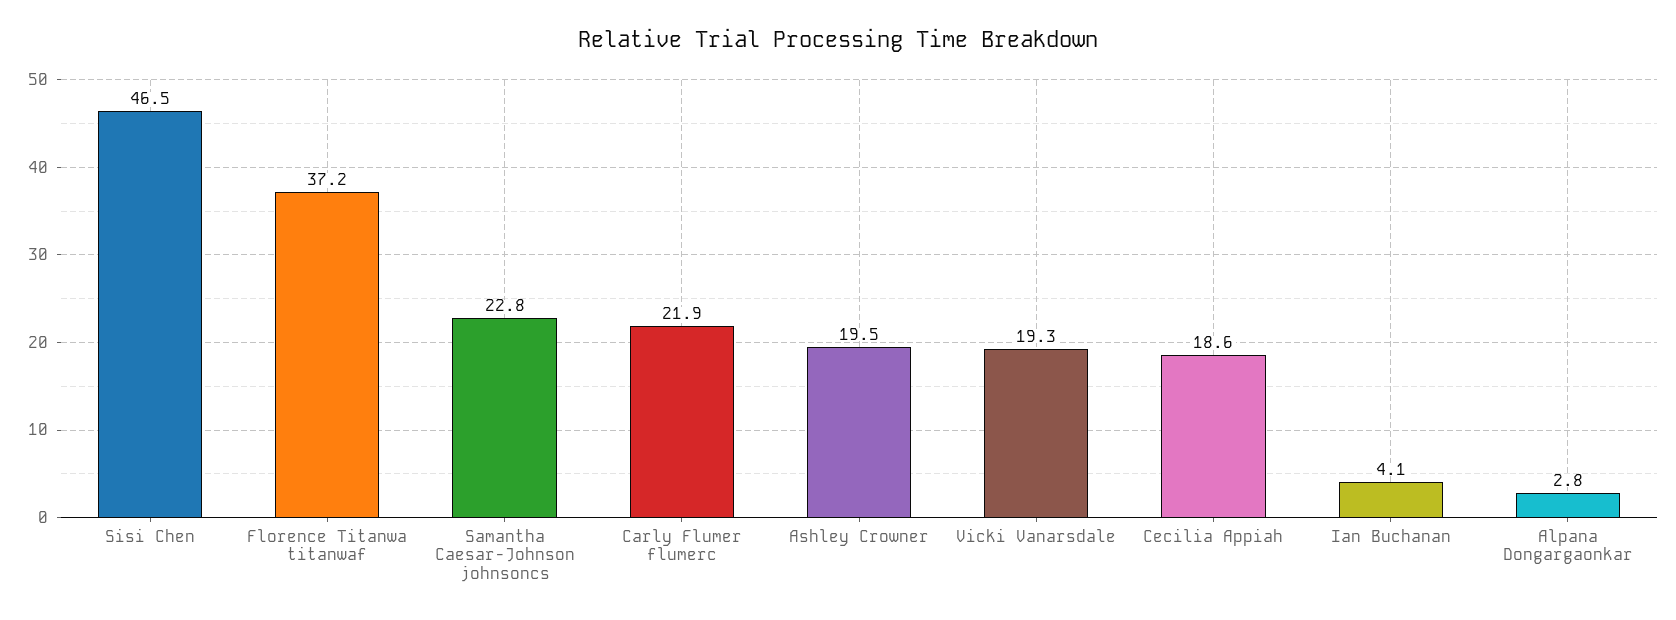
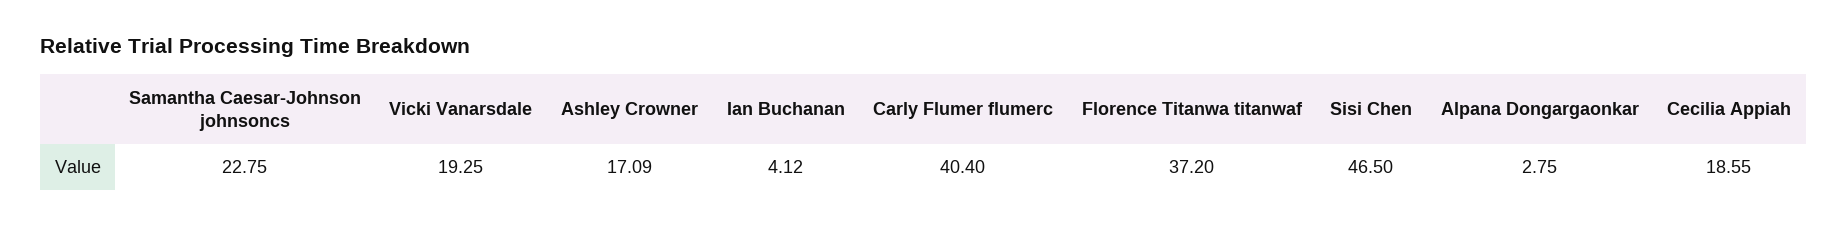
Carly Flumer flumerc: 21.9 -> 40.4
Ashley Crowner: 19.5 -> 17.09

